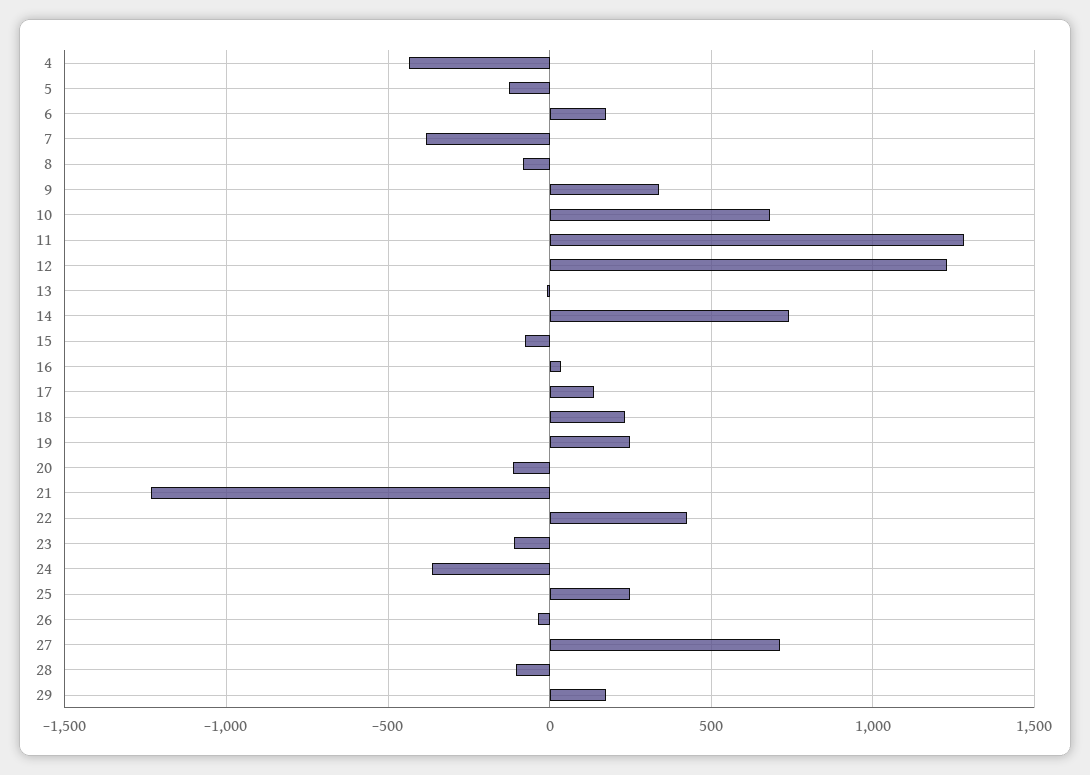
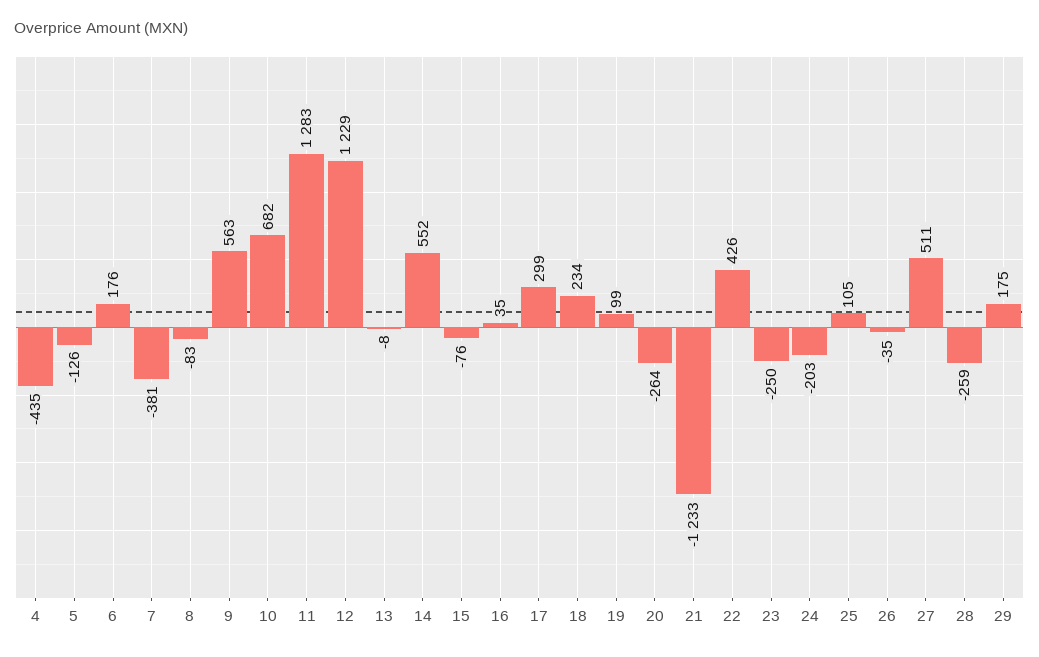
9: 350 -> 563
14: 750 -> 552
17: 150 -> 299
19: 250 -> 99
20: -100 -> -264
23: -100 -> -250
24: -350 -> -203
25: 250 -> 105
27: 700 -> 511
28: -100 -> -259

